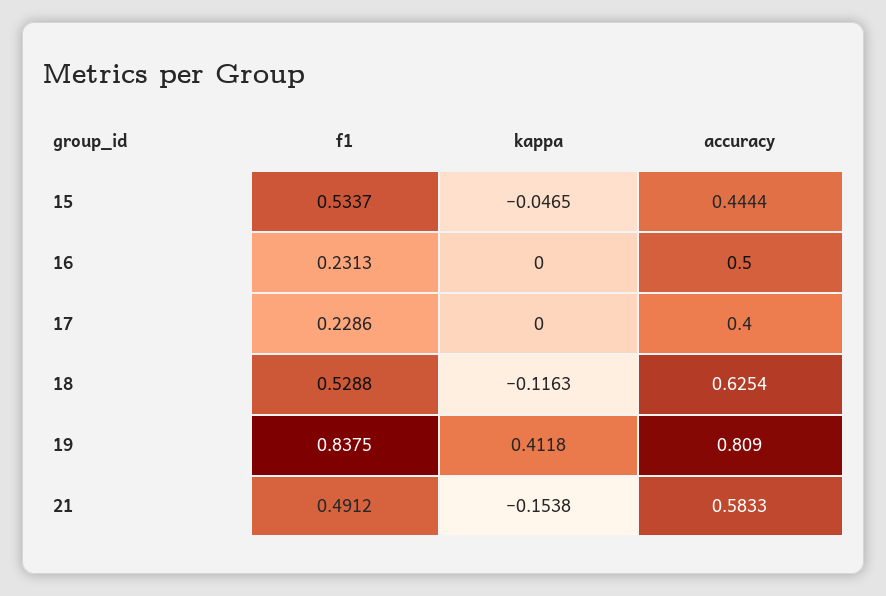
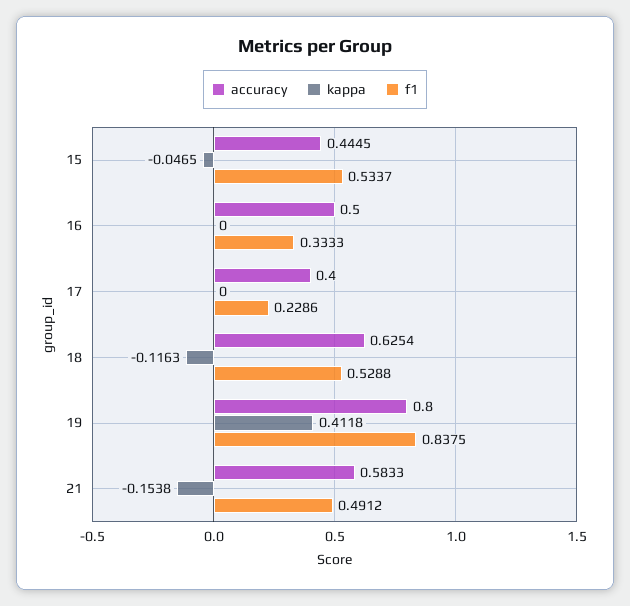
accuracy, 15: 0.4444 -> 0.4445
f1, 16: 0.2313 -> 0.3333
accuracy, 19: 0.809 -> 0.8

